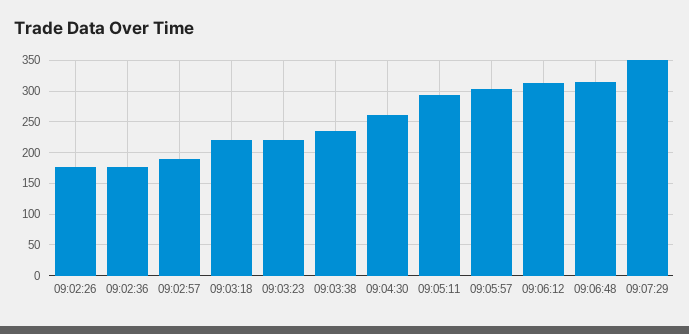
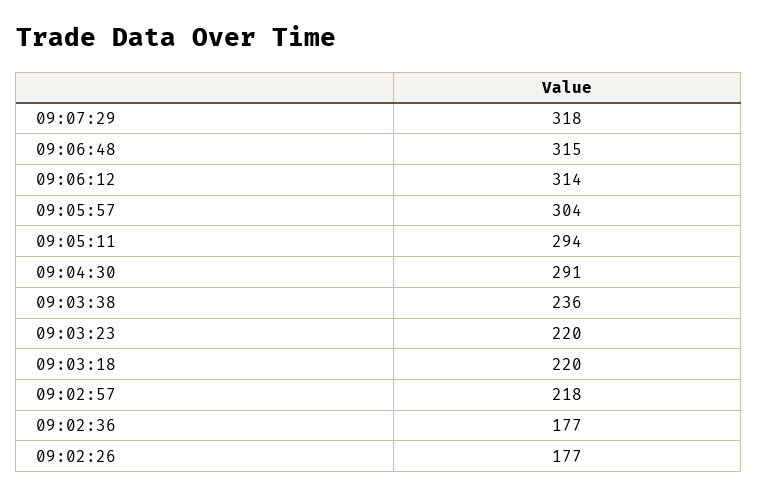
09:02:57: 190 -> 218
09:04:30: 260 -> 291
09:07:29: 350 -> 318

